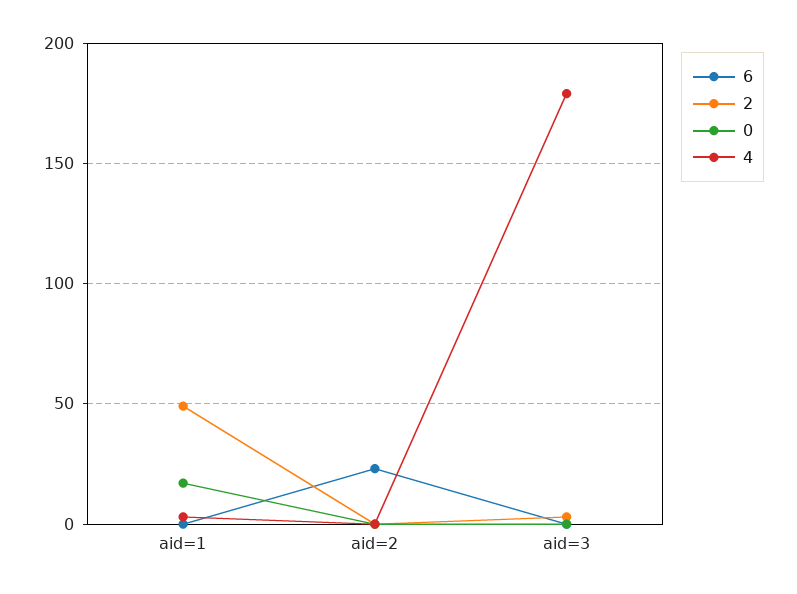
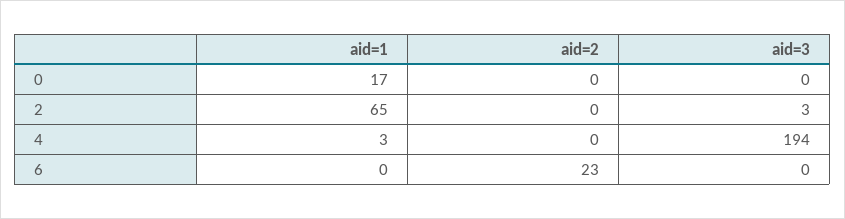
2, aid=1: 50 -> 65
4, aid=3: 180 -> 194

